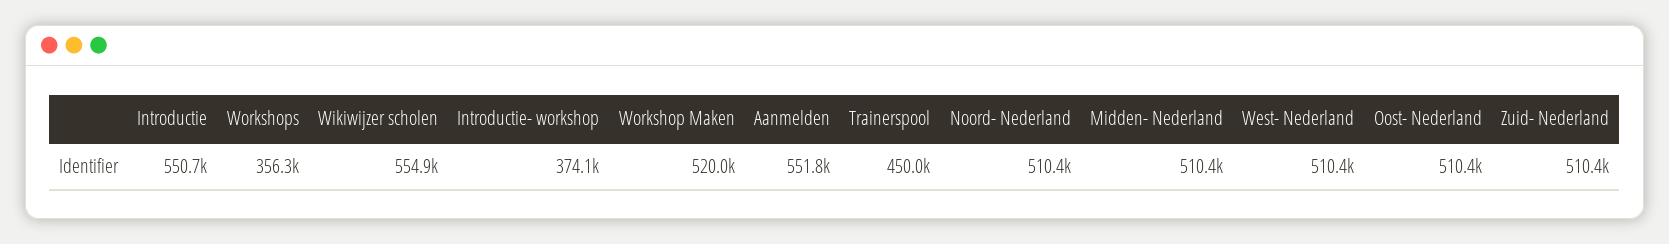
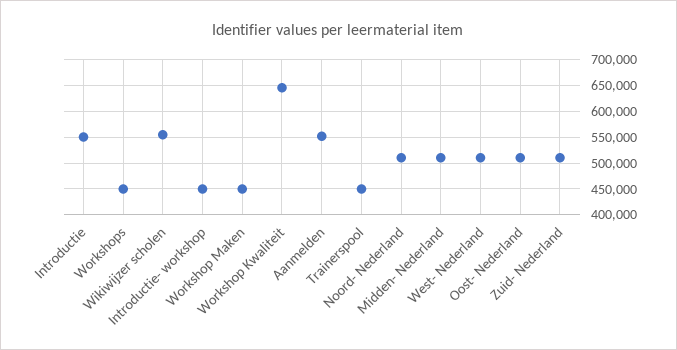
Workshops: 356300 -> 450000
Introductie- workshop: 374100 -> 450000
Workshop Maken: 520000 -> 450000
Workshop Kwaliteit: none -> 650000

